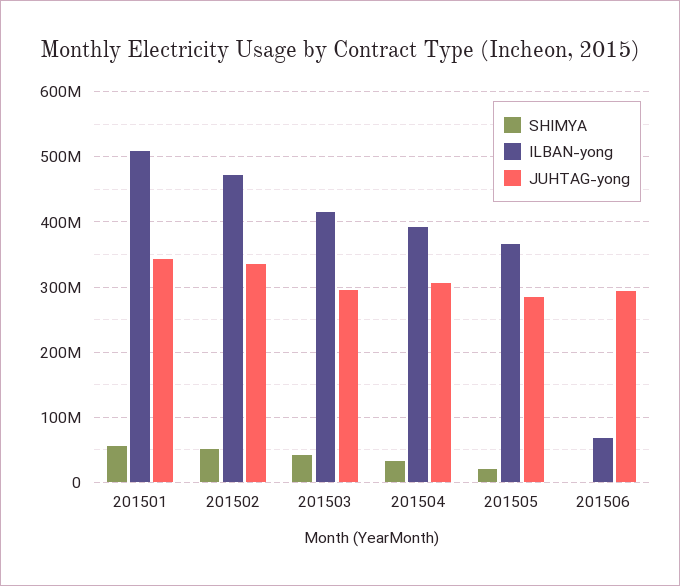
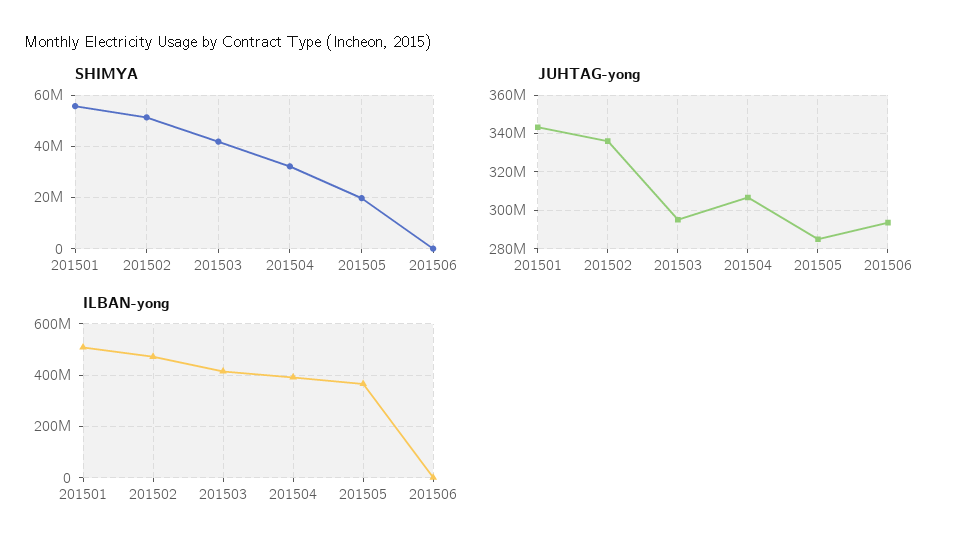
ILBAN-yong, 201506: 70000000 -> 0

